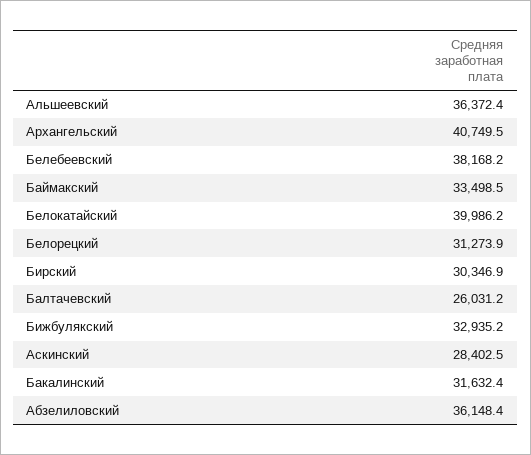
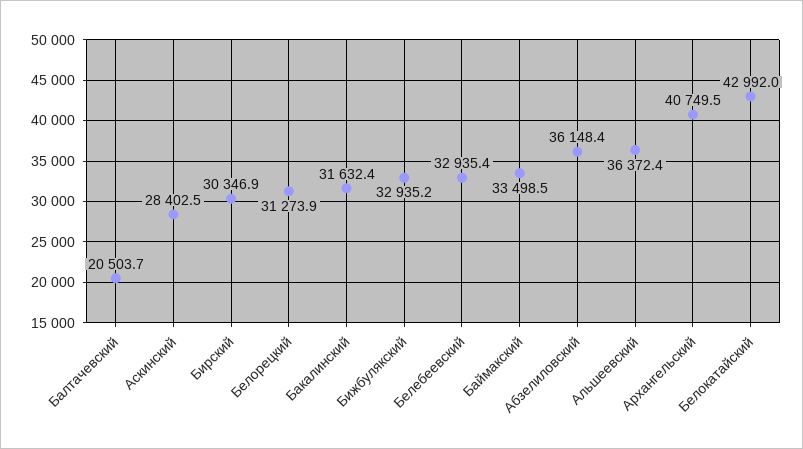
Белебеевский: 38168.2 -> 32935.4
Белокатайский: 39986.2 -> 42992
Балтачевский: 26031.2 -> 20503.7

